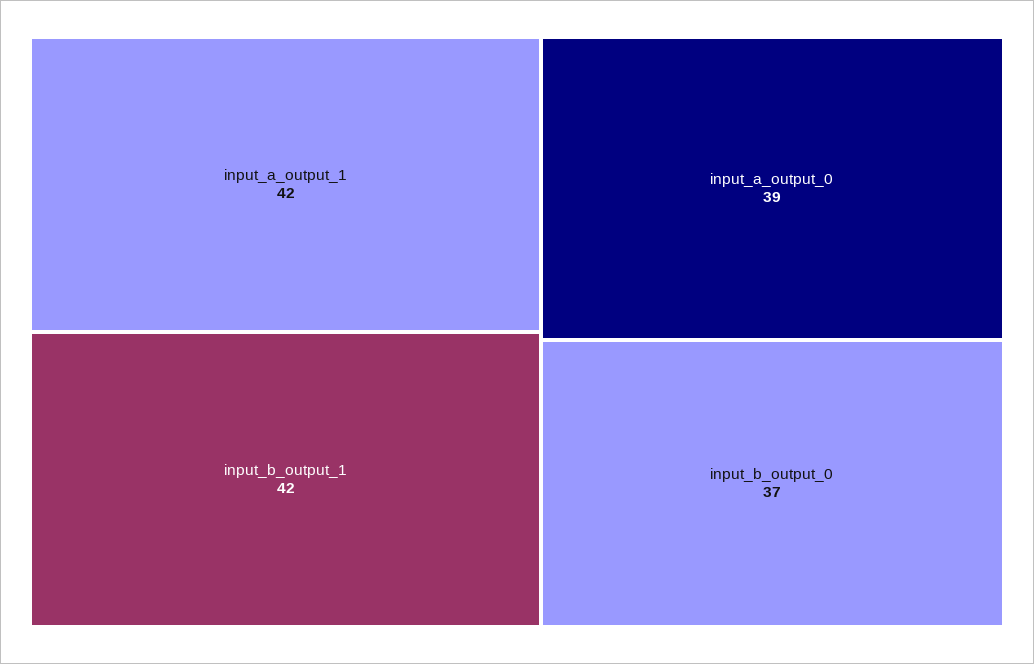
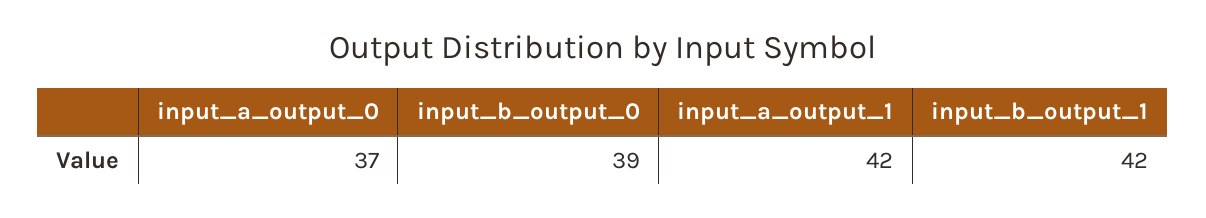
input_a_output_0: 39 -> 37
input_b_output_0: 37 -> 39

